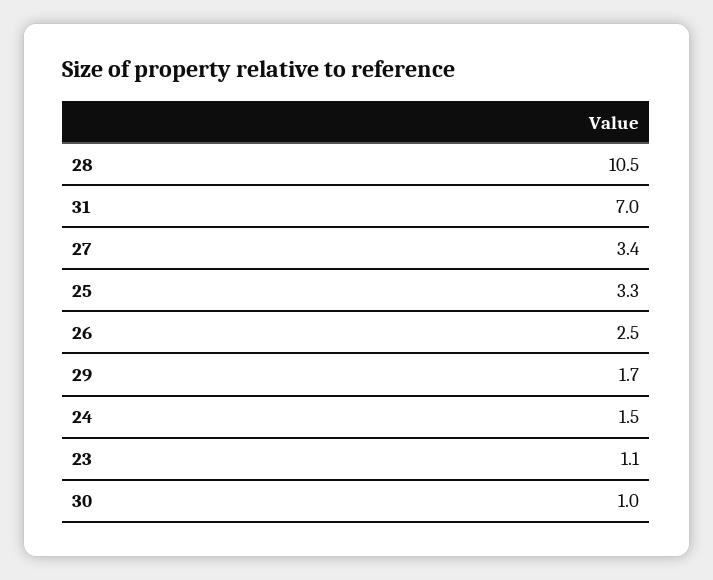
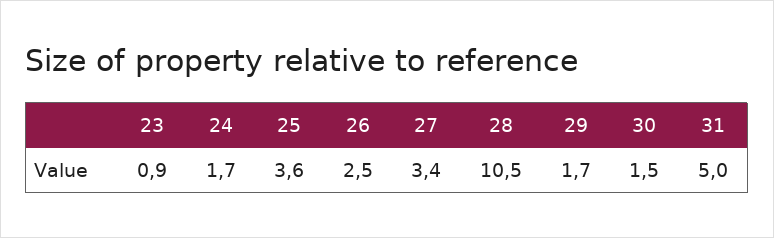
31: 7 -> 5
25: 3.3 -> 3.6
24: 1.5 -> 1.7
23: 1.1 -> 0.9
30: 1 -> 1.5

